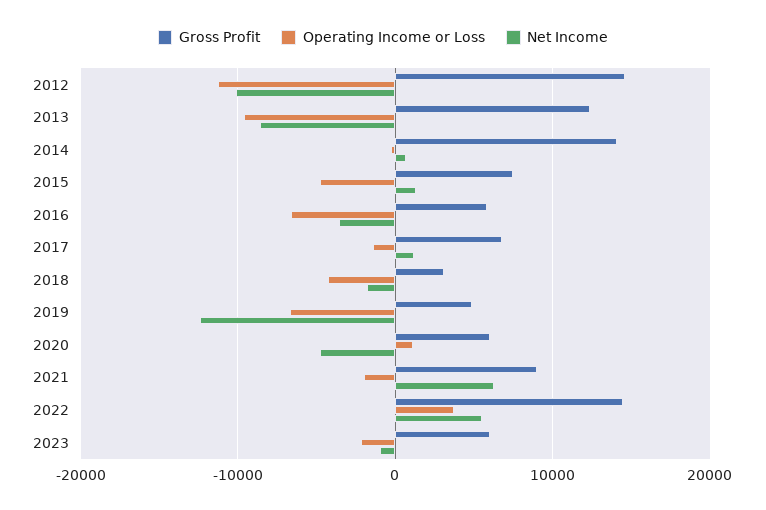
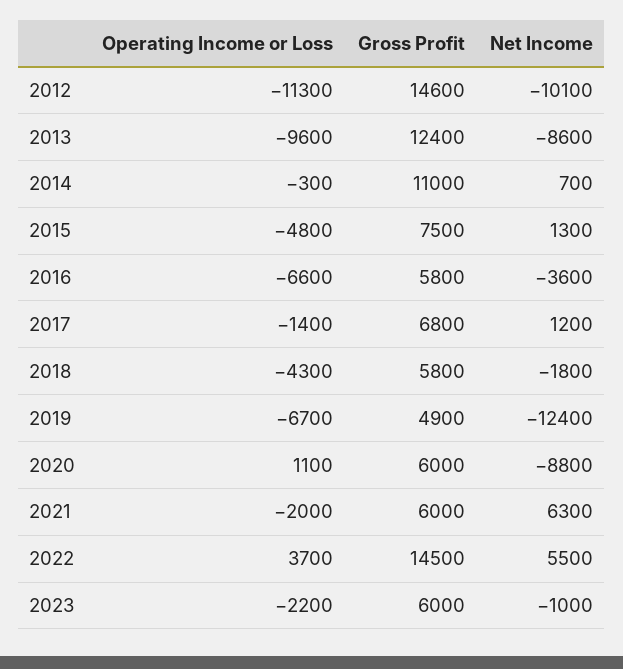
Gross Profit, 2014: 14000 -> 11000
Gross Profit, 2018: 3000 -> 5800
Net Income, 2020: -5000 -> -8800
Gross Profit, 2021: 9000 -> 6000

